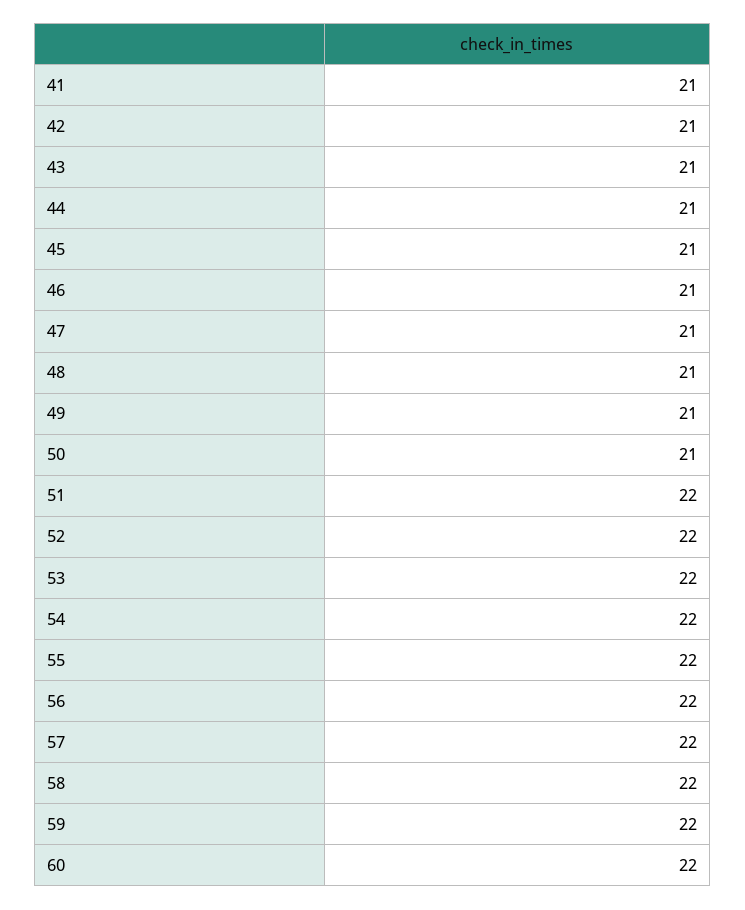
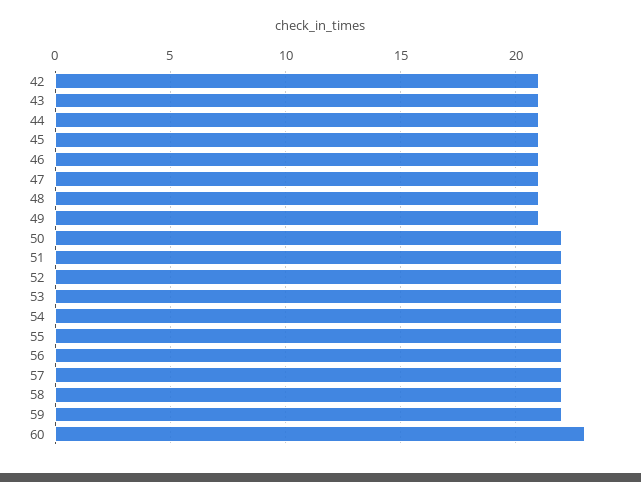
41: 21 -> none
50: 21 -> 22
60: 22 -> 23

